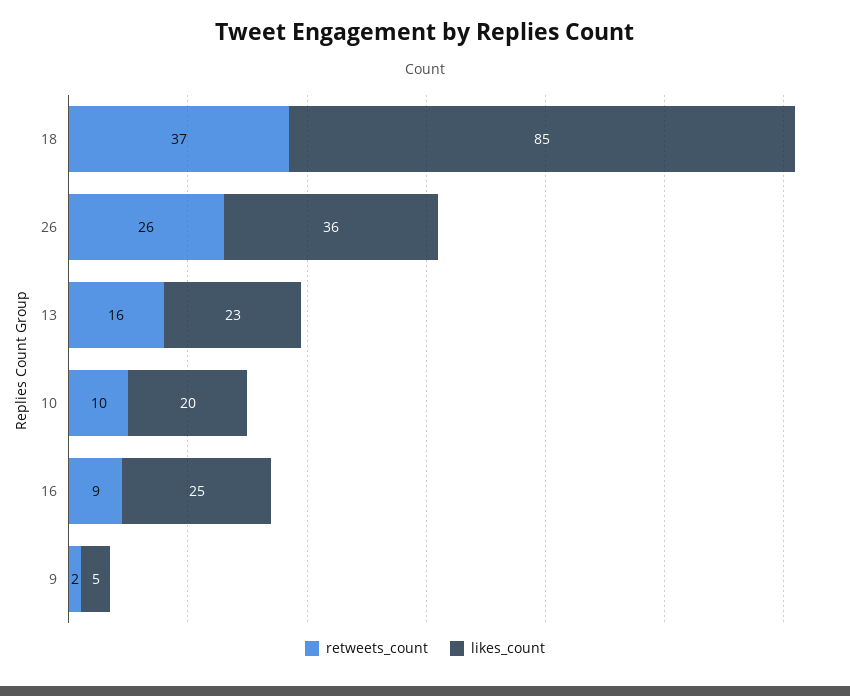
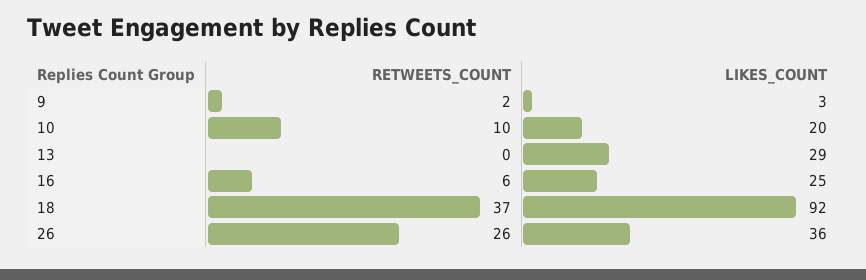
likes_count, 18: 85 -> 92
retweets_count, 13: 16 -> 0
likes_count, 13: 23 -> 29
retweets_count, 16: 9 -> 6
likes_count, 9: 5 -> 3

